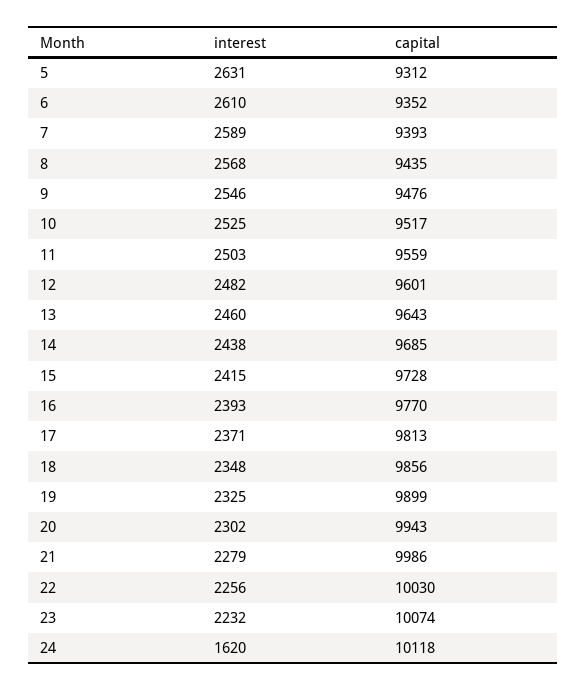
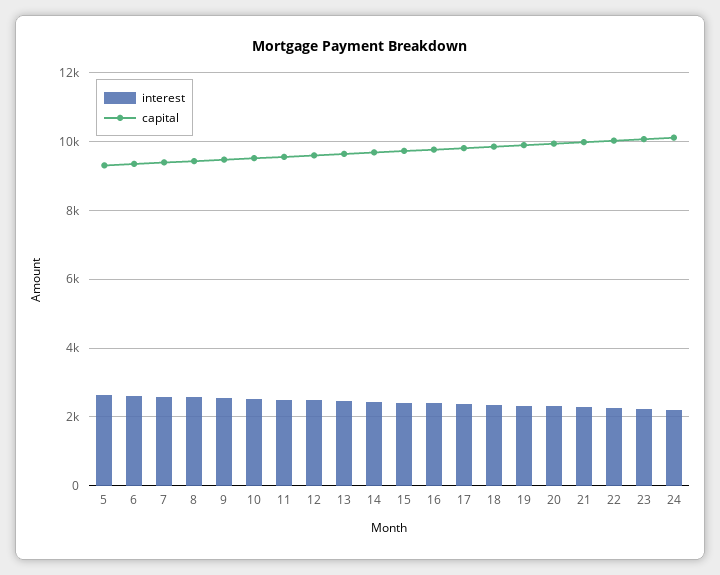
interest, 24: 1620 -> 2200

